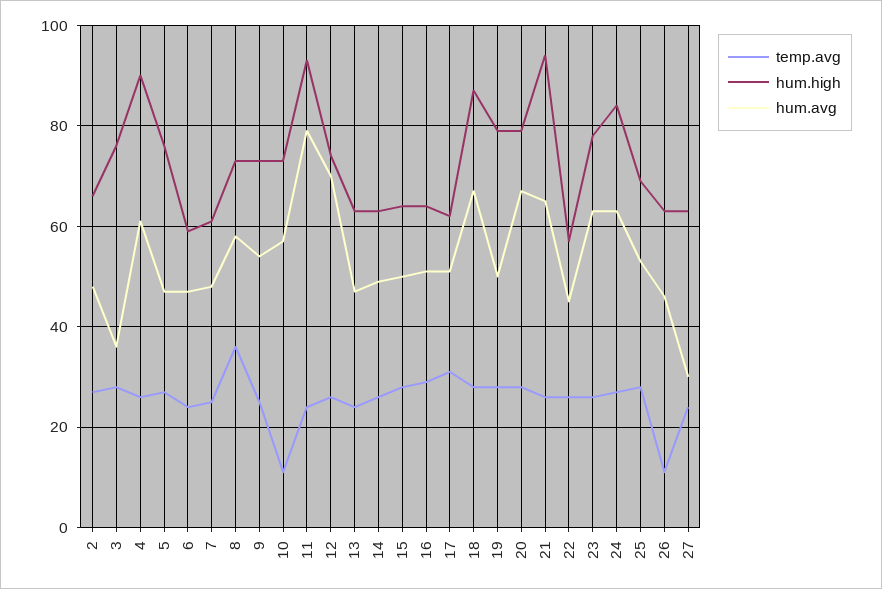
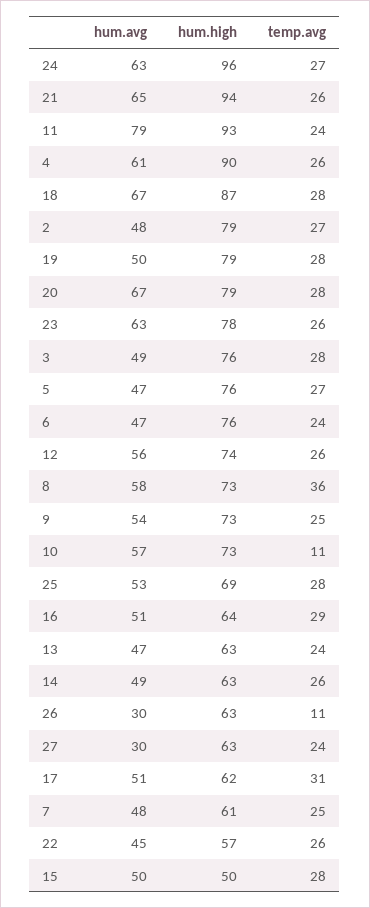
hum.high, 2: 65 -> 79
hum.avg, 3: 35 -> 49
hum.high, 6: 60 -> 76
hum.avg, 12: 70 -> 56
hum.high, 15: 65 -> 50
hum.high, 24: 85 -> 96
hum.avg, 26: 45 -> 30

